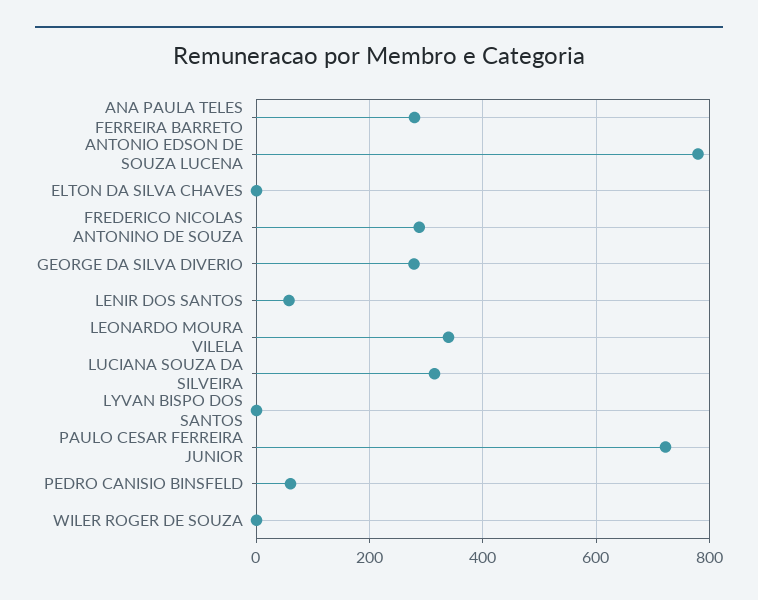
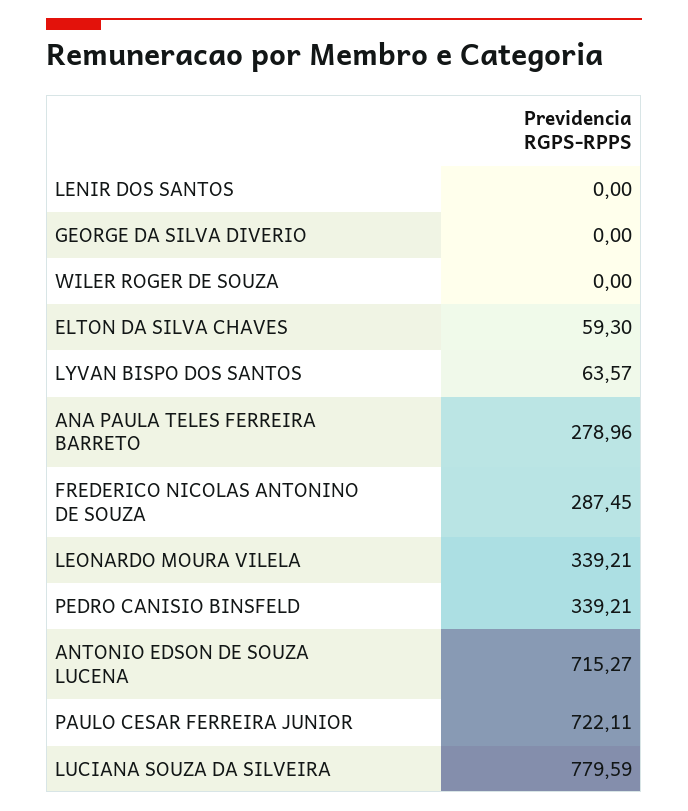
ANTONIO EDSON DE SOUZA LUCENA: 780 -> 715.27
ELTON DA SILVA CHAVES: 0 -> 59.3
GEORGE DA SILVA DIVERIO: 280 -> 0
LENIR DOS SANTOS: 60 -> 0
LUCIANA SOUZA DA SILVEIRA: 320 -> 779.59
LYVAN BISPO DOS SANTOS: 0 -> 63.57
PEDRO CANISIO BINSFELD: 60 -> 339.21

